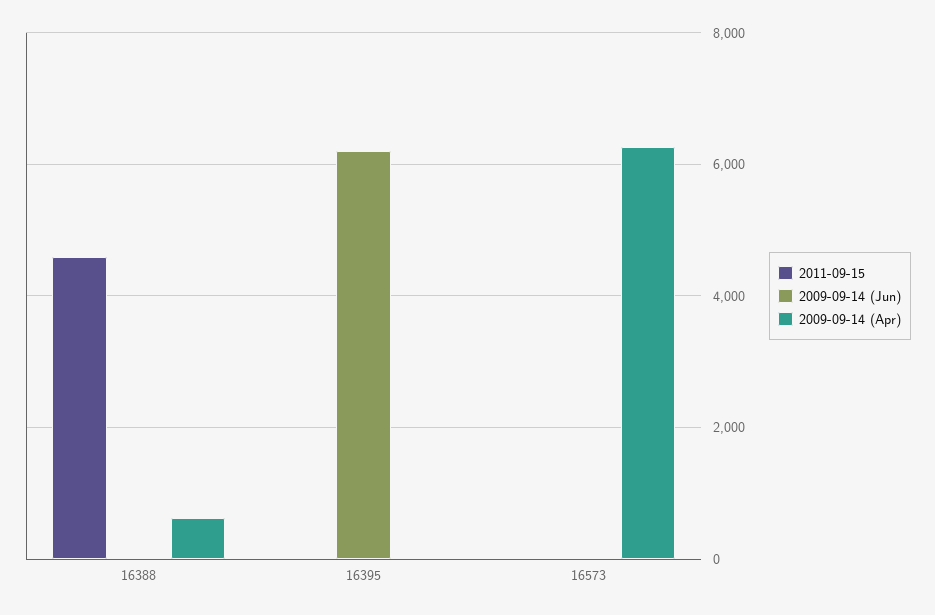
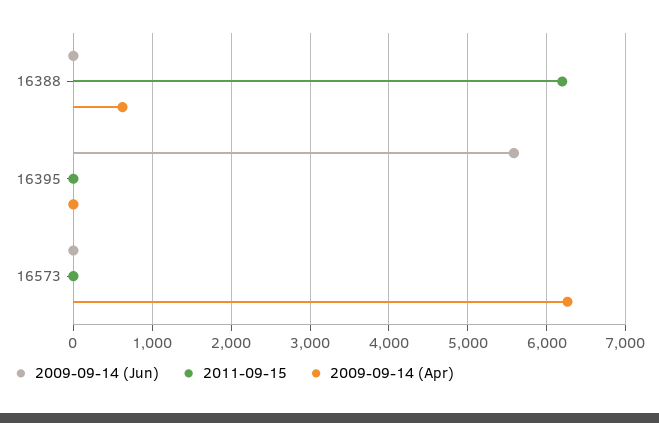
2011-09-15, 16388: 4600 -> 6200
2009-09-14 (Jun), 16395: 6200 -> 5600

